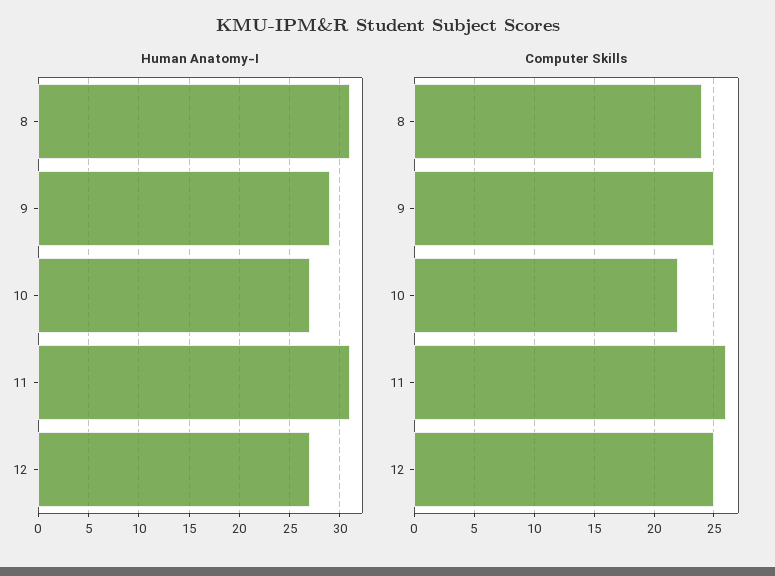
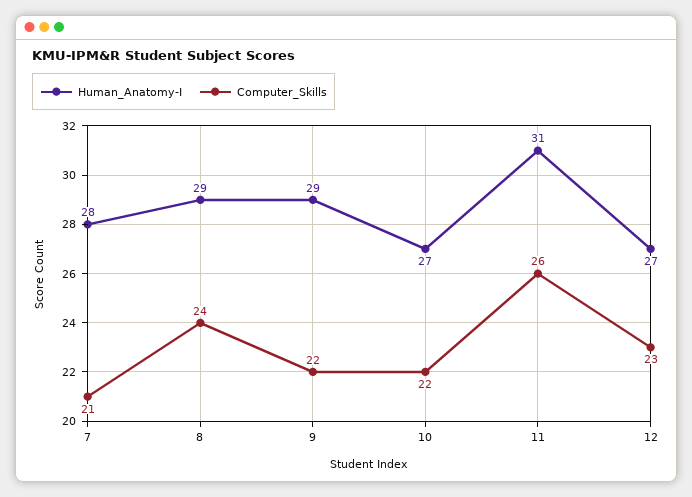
Human Anatomy-I, 8: 31 -> 29
Computer Skills, 9: 25 -> 22
Computer Skills, 12: 25 -> 23
Human Anatomy-I, 7: none -> 28
Computer Skills, 7: none -> 21

